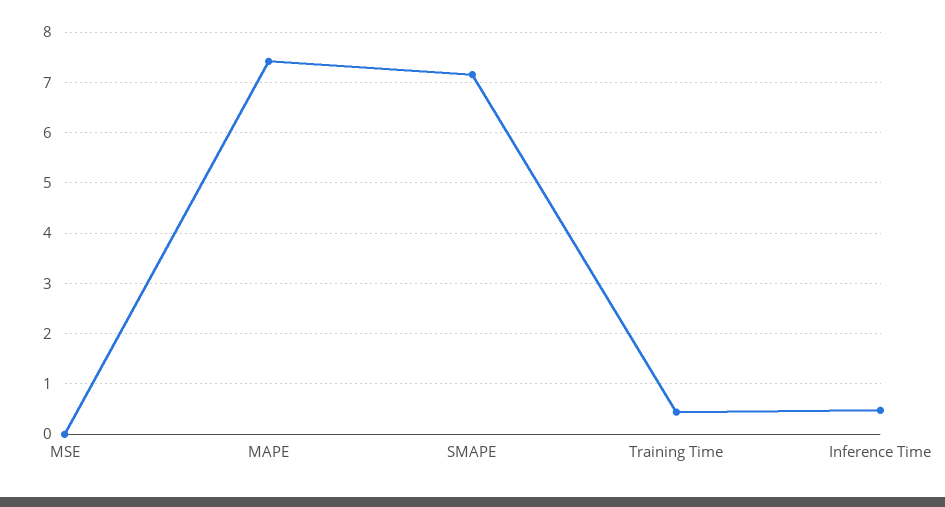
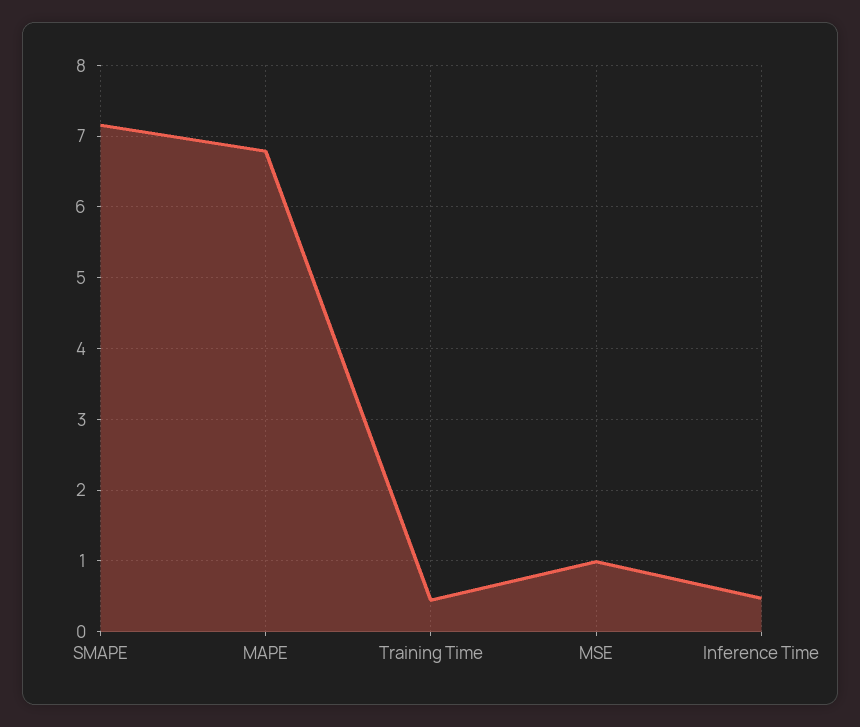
MSE: 0 -> 1
MAPE: 7.4 -> 6.8

